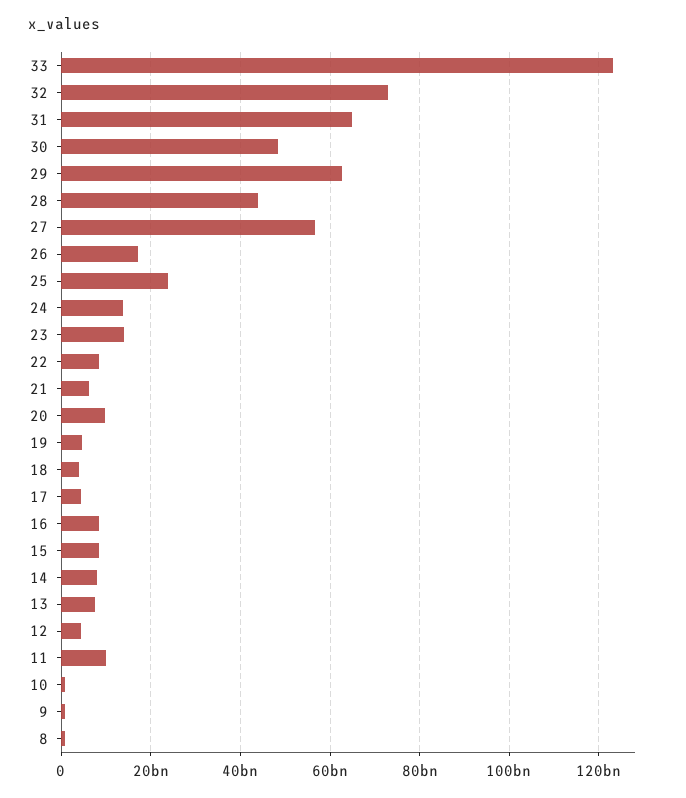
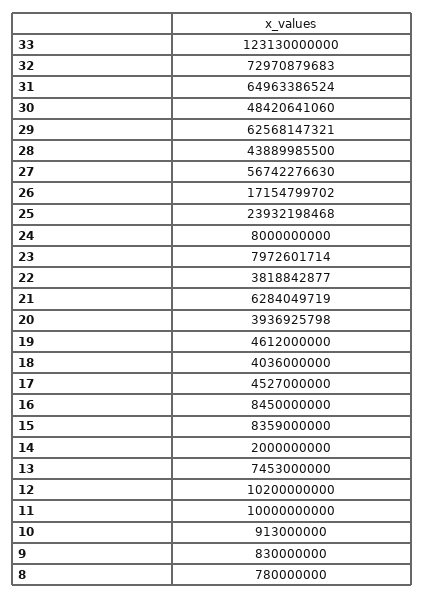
24: 14000000000 -> 8000000000
23: 14000000000 -> 7972601714
22: 8000000000 -> 3818842877
20: 10000000000 -> 3936925798
14: 8000000000 -> 2000000000
12: 4000000000 -> 10200000000

